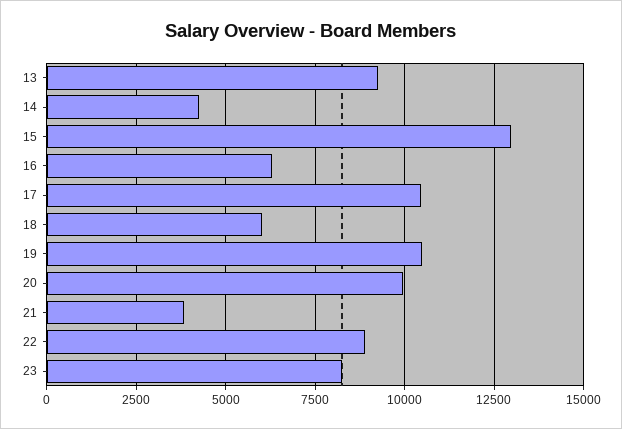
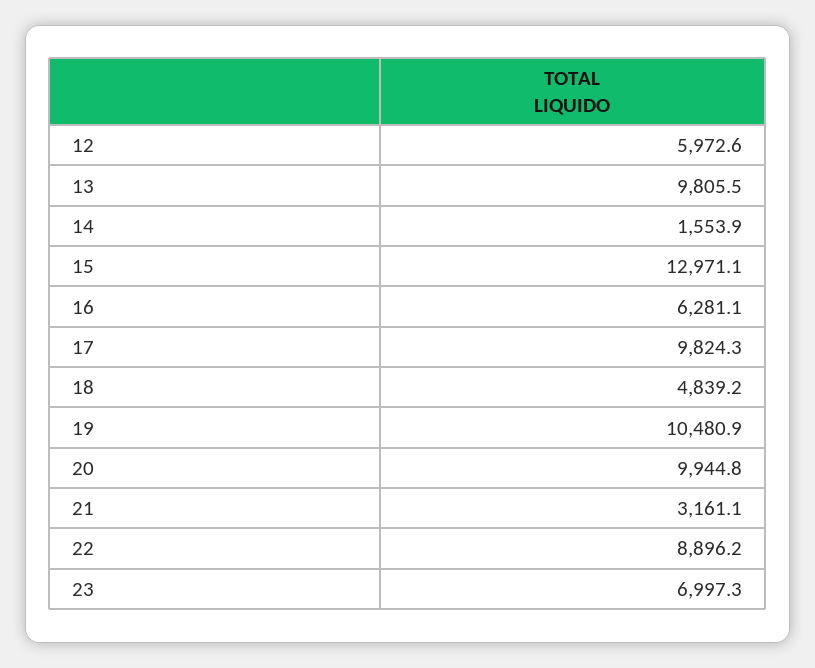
13: 9250 -> 9805.5
14: 4250 -> 1553.9
17: 10500 -> 9824.3
18: 6000 -> 4839.2
21: 3750 -> 3161.1
23: 8250 -> 6997.3
12: none -> 5972.6

